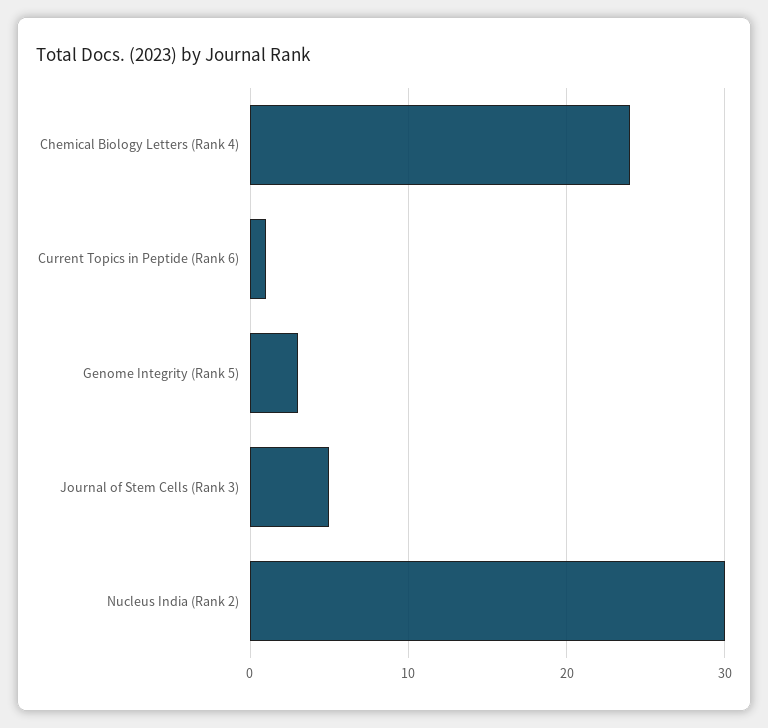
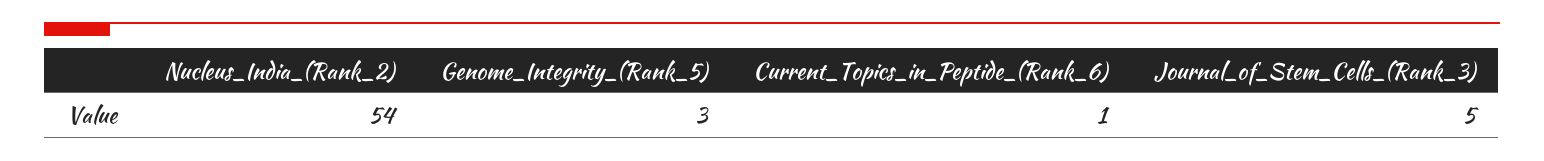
Chemical Biology Letters (Rank 4): 24 -> none
Nucleus India (Rank 2): 30 -> 54

